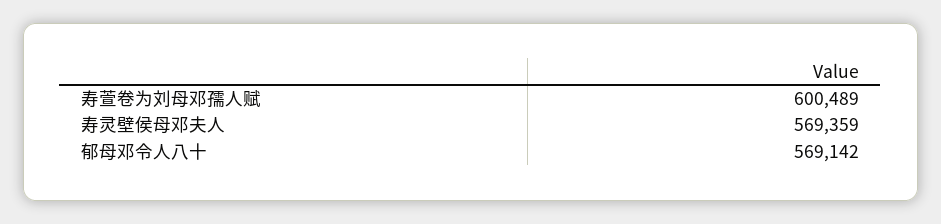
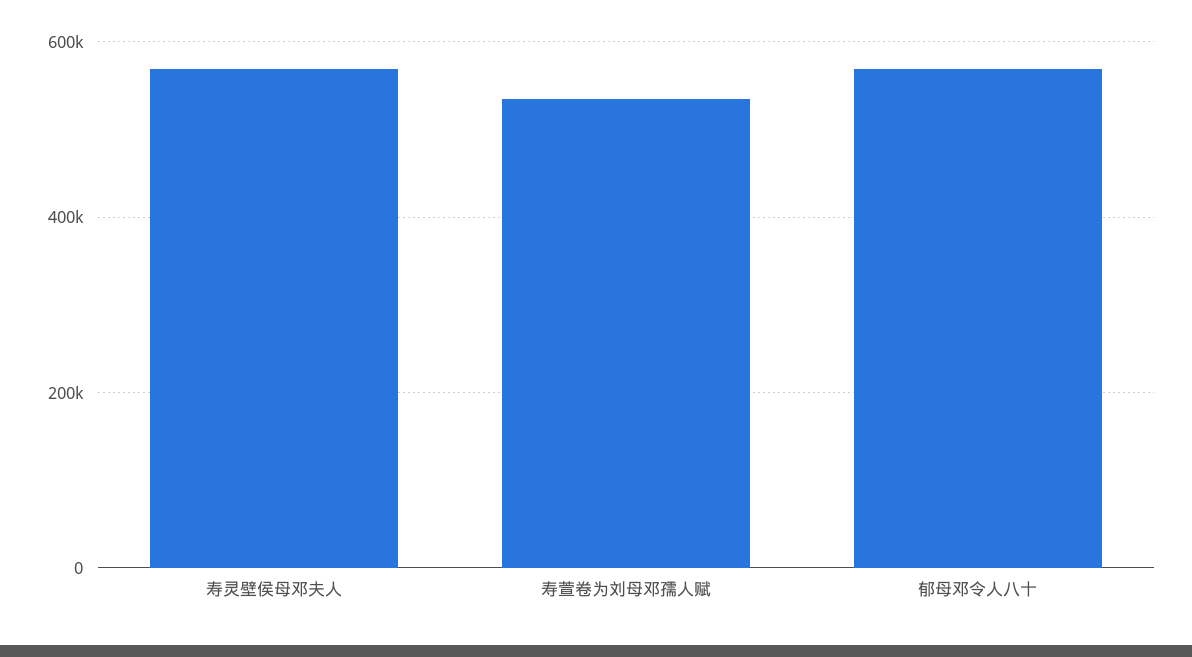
寿萱卷为刘母邓孺人赋: 600489 -> 540000

